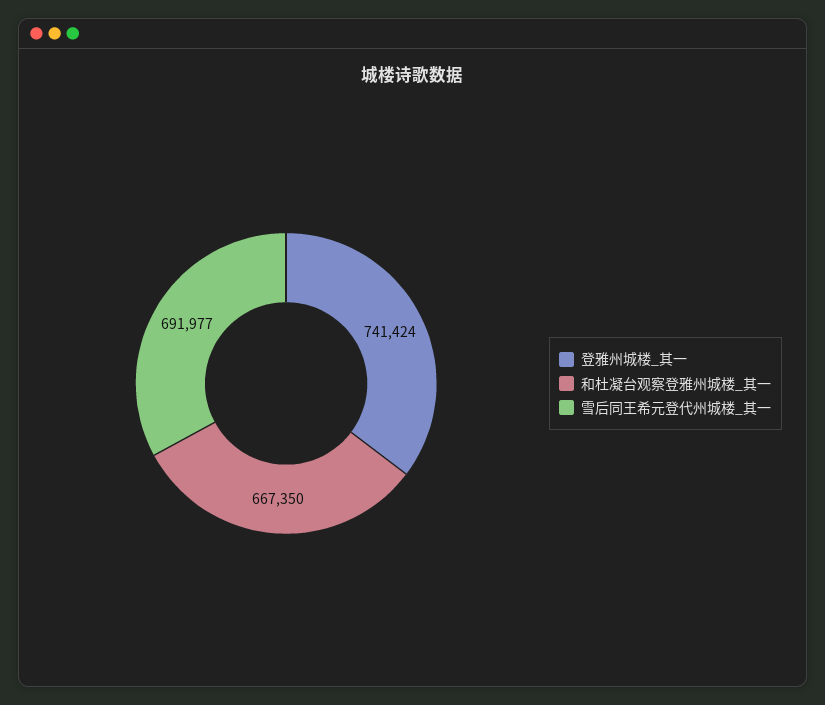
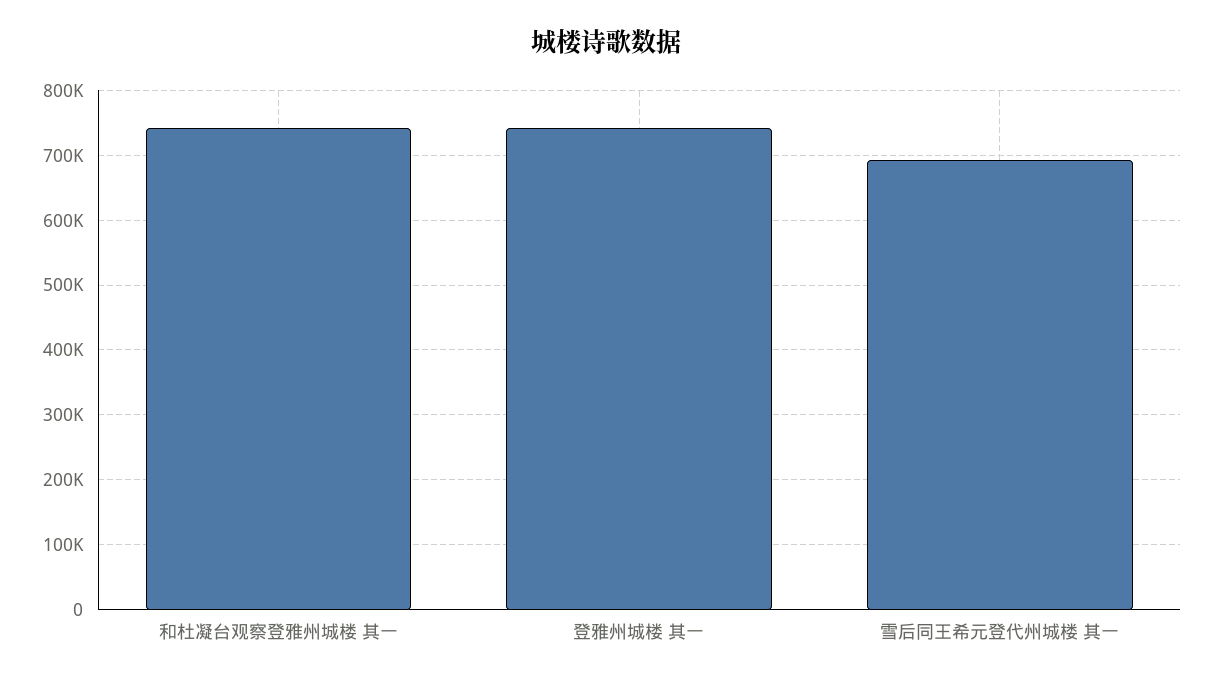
和杜凝台观察登雅州城楼_其一: 667350 -> 740000

